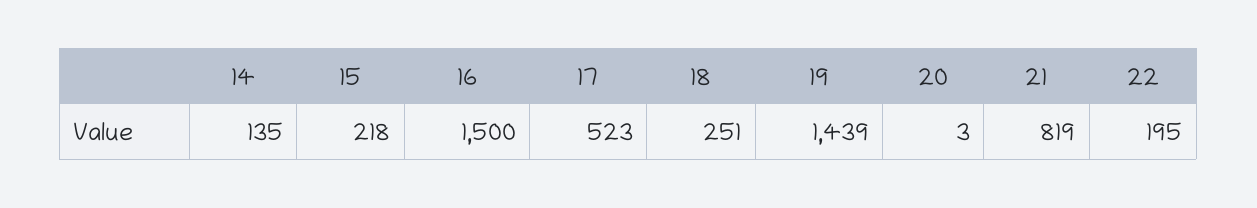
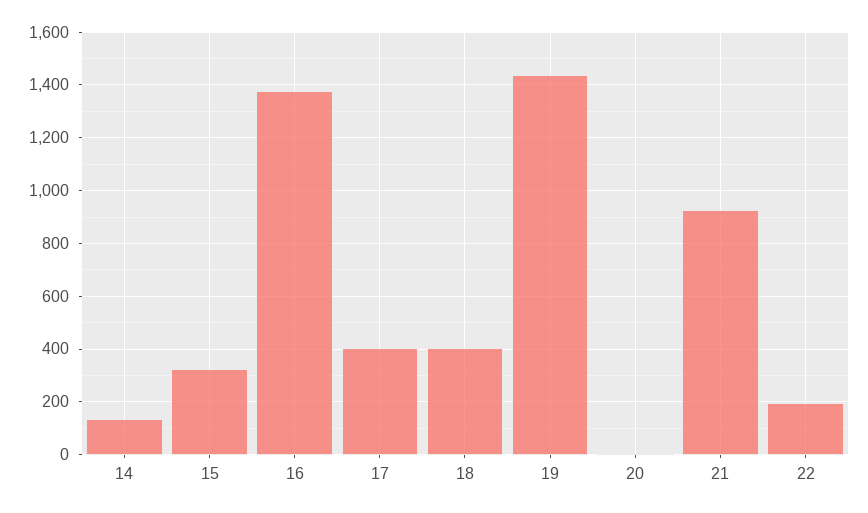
15: 218 -> 325
16: 1500 -> 1375
17: 523 -> 400
18: 251 -> 400
21: 819 -> 925

